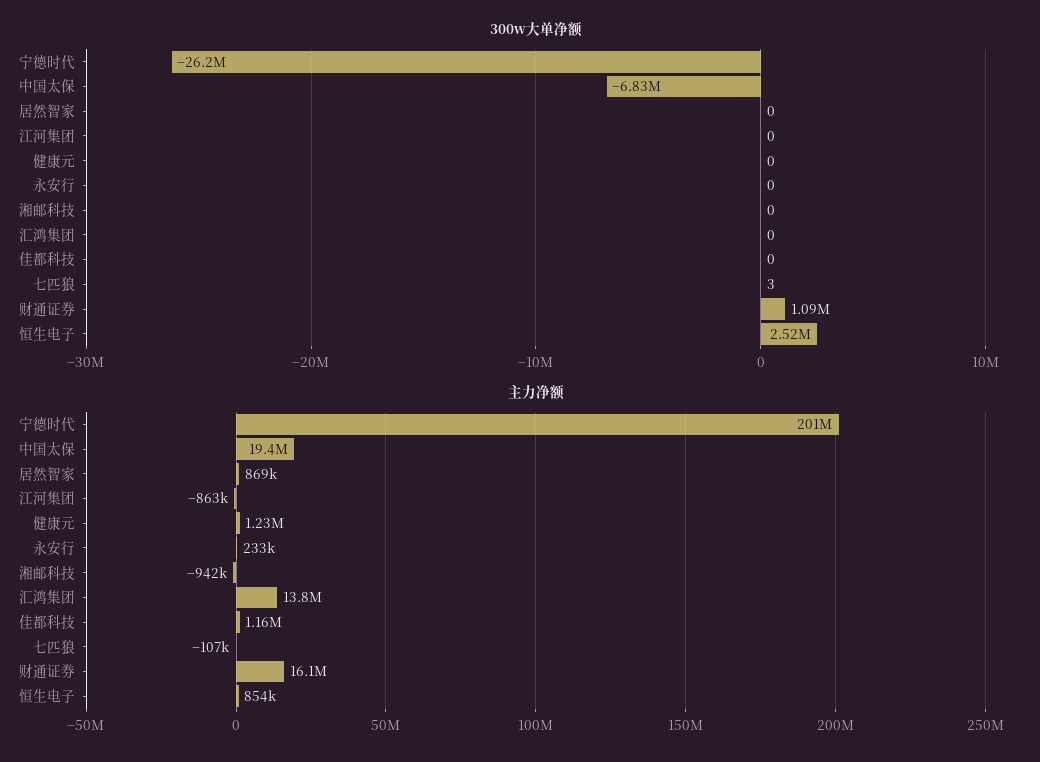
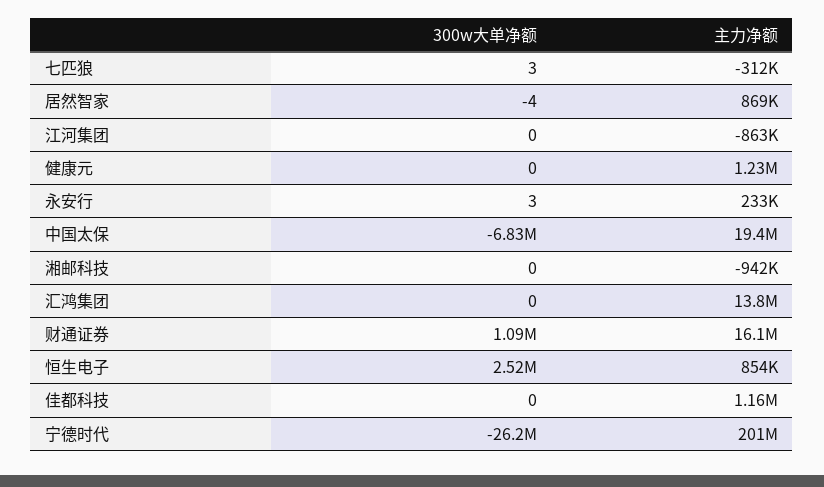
300w大单净额, 居然智家: 0 -> -4
300w大单净额, 永安行: 0 -> 3
主力净额, 七匹狼: -107000 -> -312000

